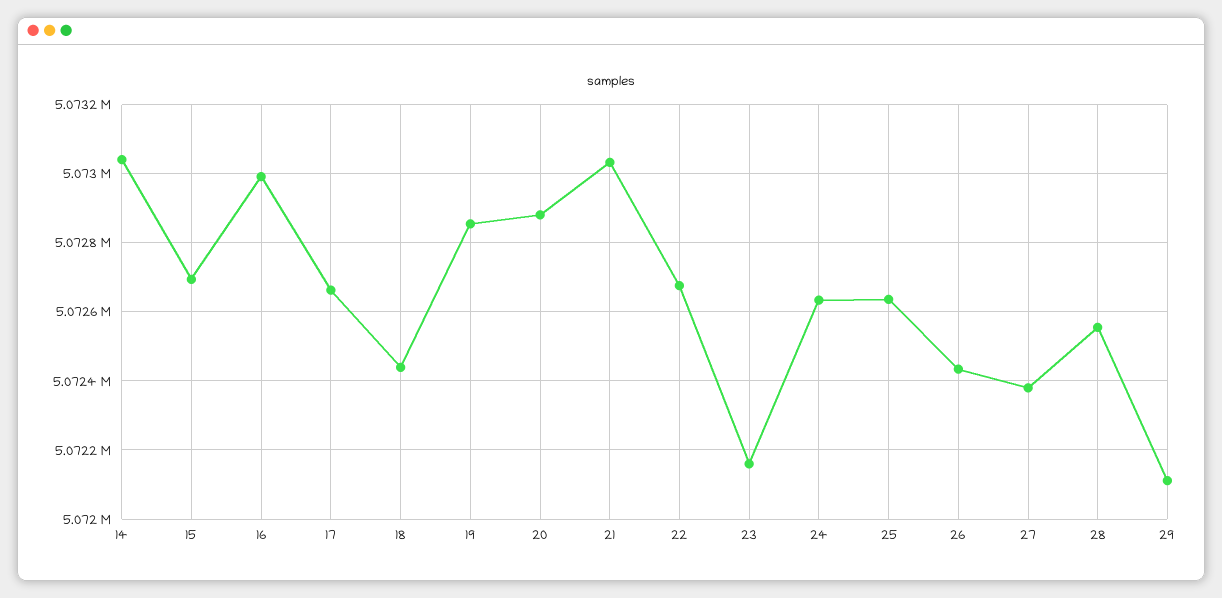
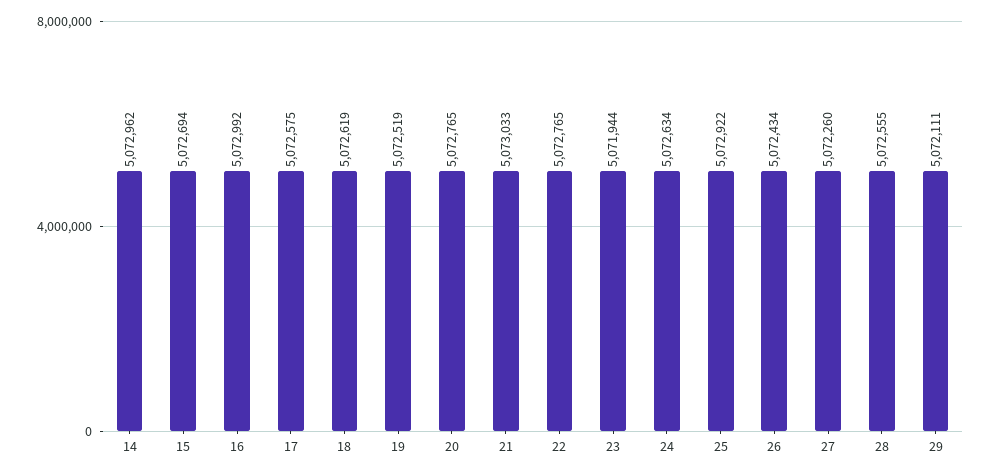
14: 5073040 -> 5072962
17: 5072660 -> 5072575
18: 5072440 -> 5072619
19: 5072860 -> 5072519
20: 5072880 -> 5072765
22: 5072680 -> 5072765
23: 5072160 -> 5071944
25: 5072640 -> 5072922
27: 5072380 -> 5072260

